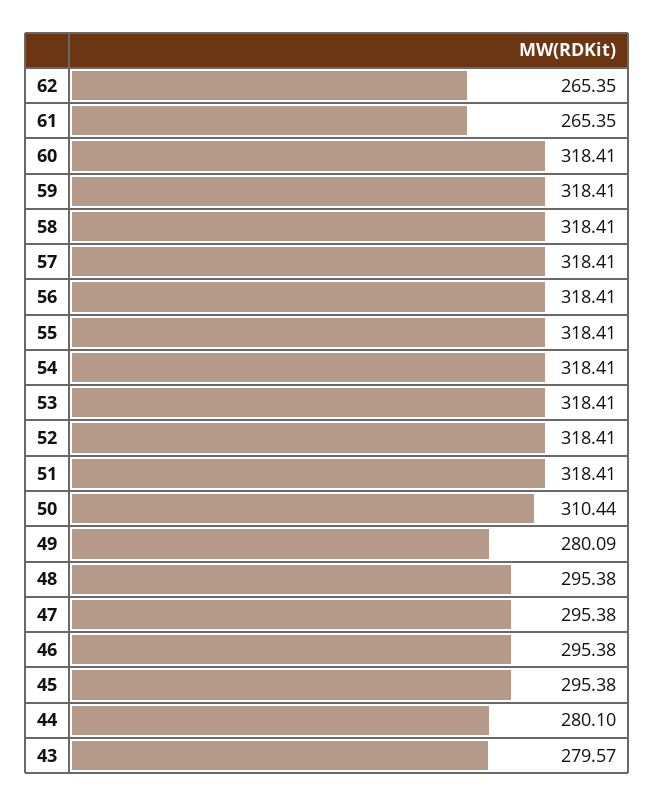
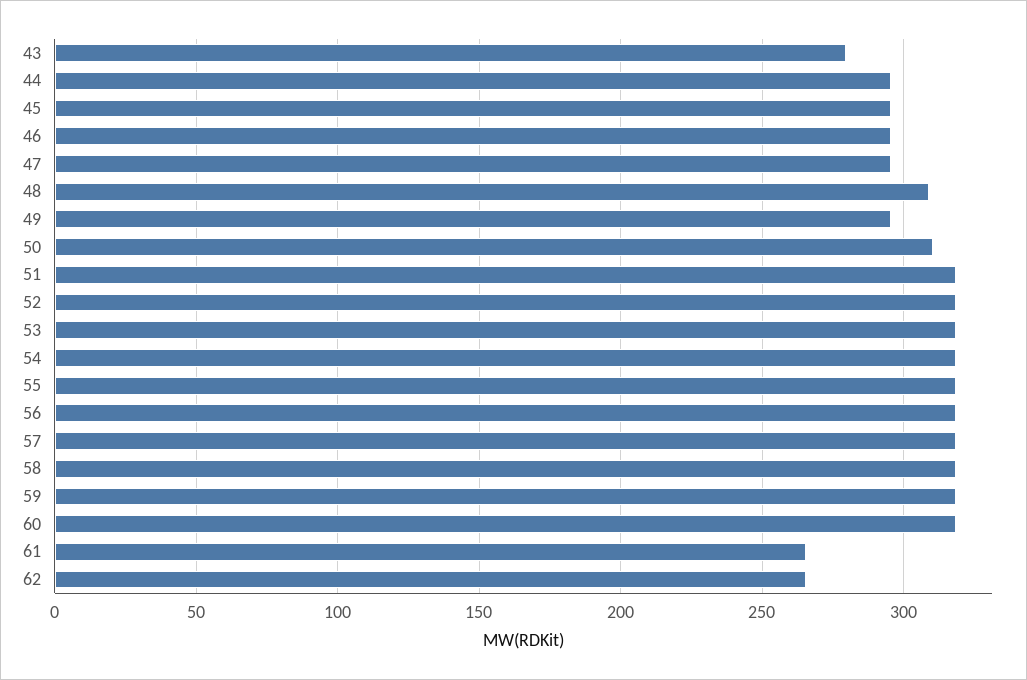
49: 280.09 -> 295
48: 295.38 -> 310
44: 280.1 -> 295

